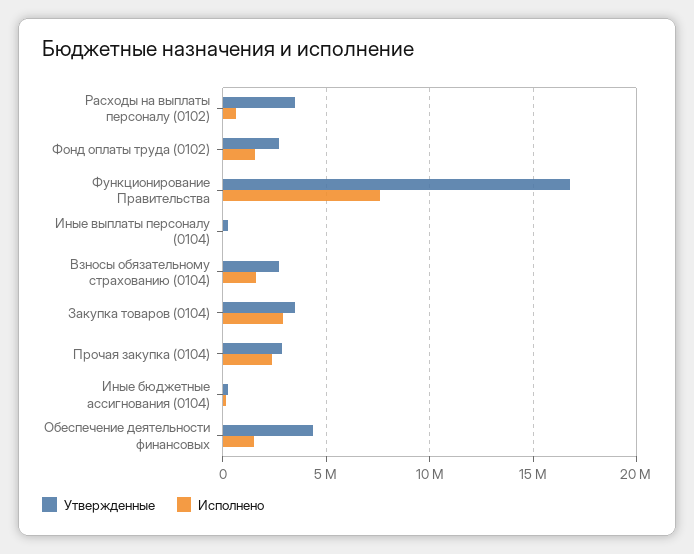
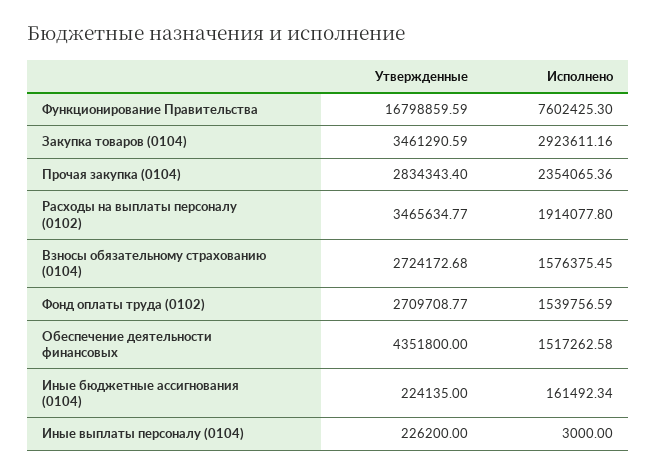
Исполнено, Расходы на выплаты персоналу (0102): 500000 -> 1914077.8

